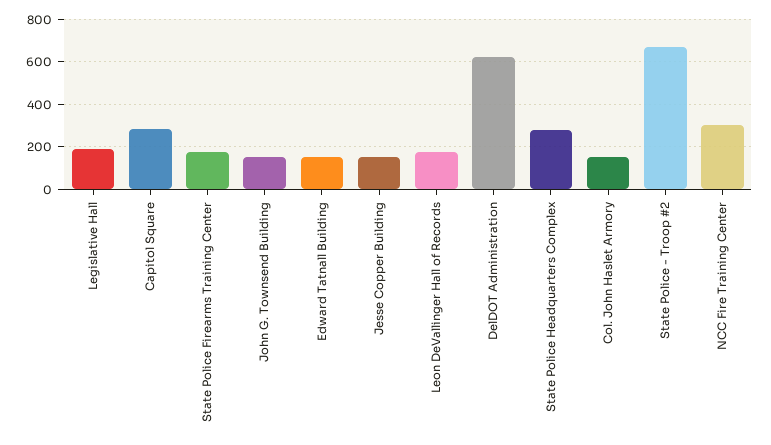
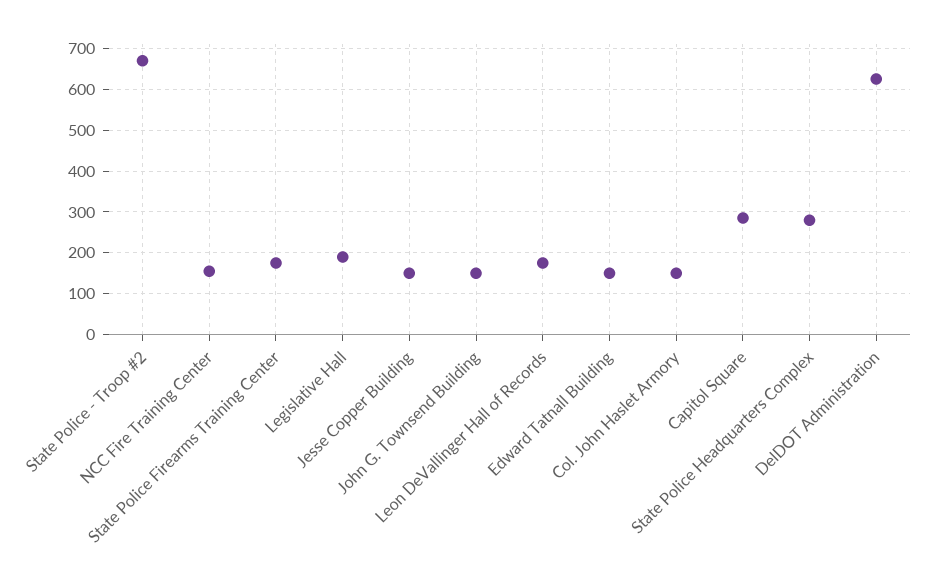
NCC Fire Training Center: 300 -> 160

